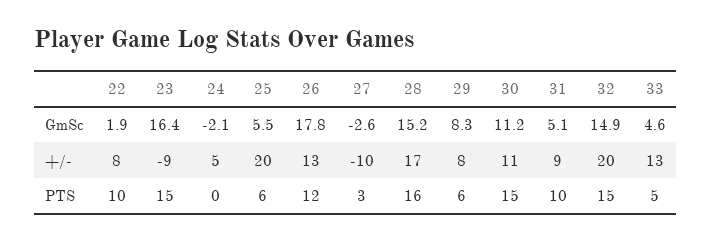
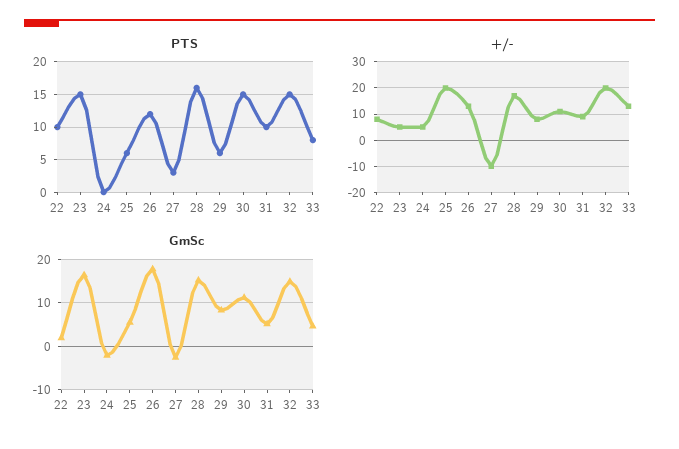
+/-, 23: -9 -> 5
PTS, 33: 5 -> 8

